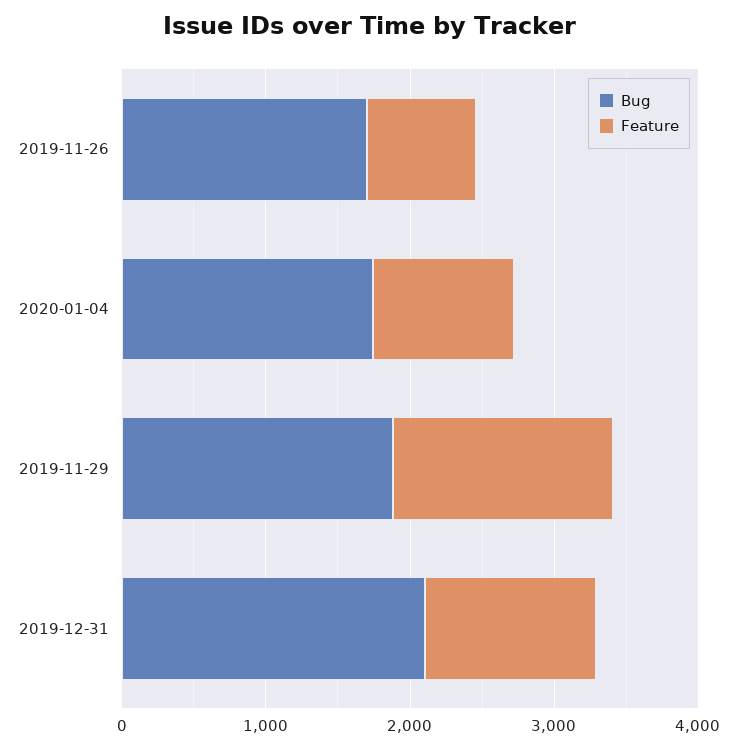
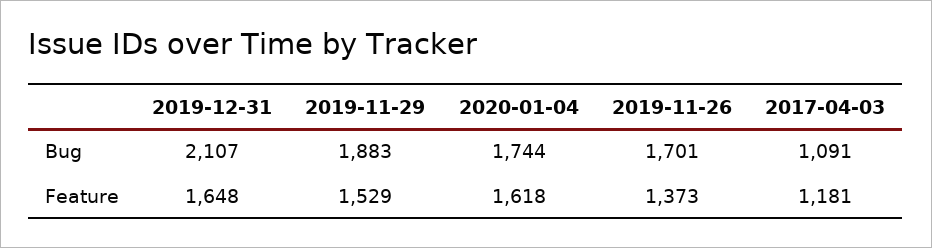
Feature, 2019-11-26: 800 -> 1373
Feature, 2020-01-04: 1000 -> 1618
Feature, 2019-12-31: 1200 -> 1648
Bug, 2017-04-03: none -> 1091
Feature, 2017-04-03: none -> 1181

